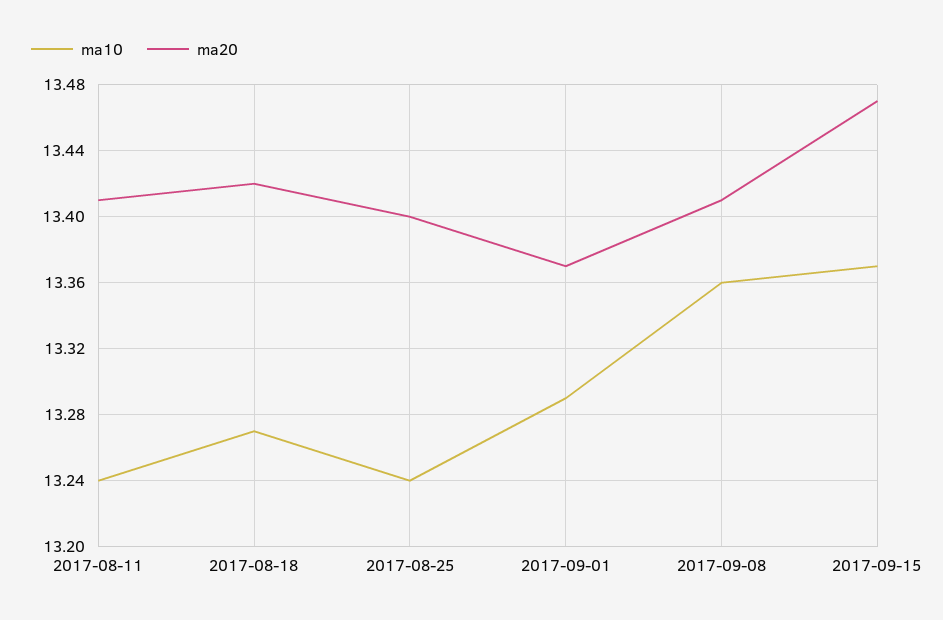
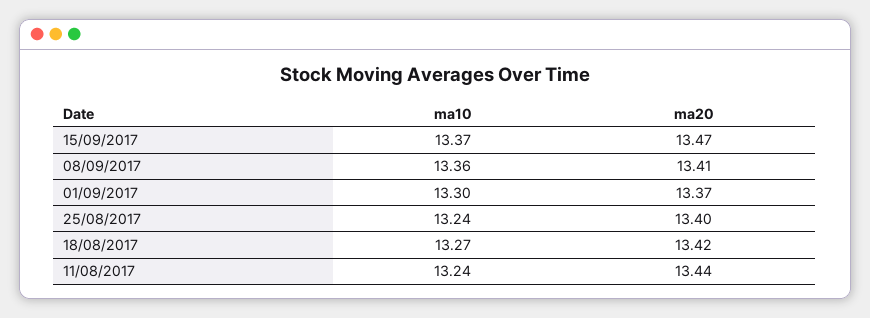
ma20, 2017-08-11: 13.41 -> 13.44
ma10, 2017-09-01: 13.29 -> 13.3

